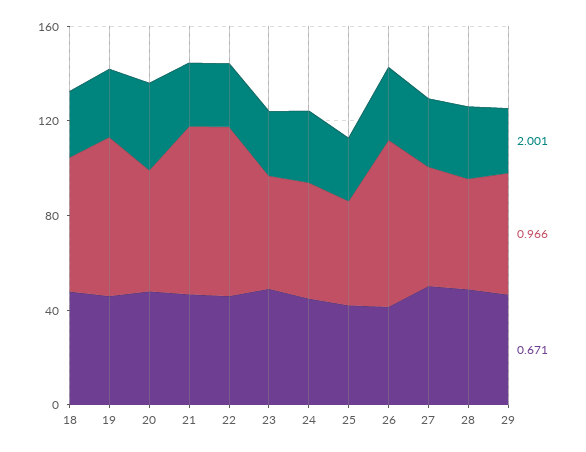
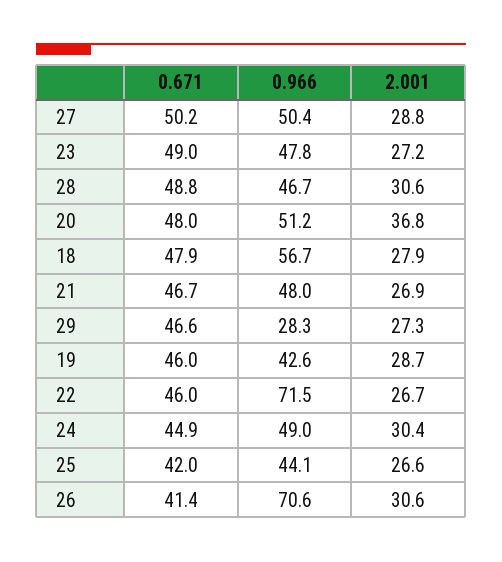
0.966, 19: 70 -> 42.6
0.966, 21: 70 -> 48
0.966, 29: 50 -> 28.3

